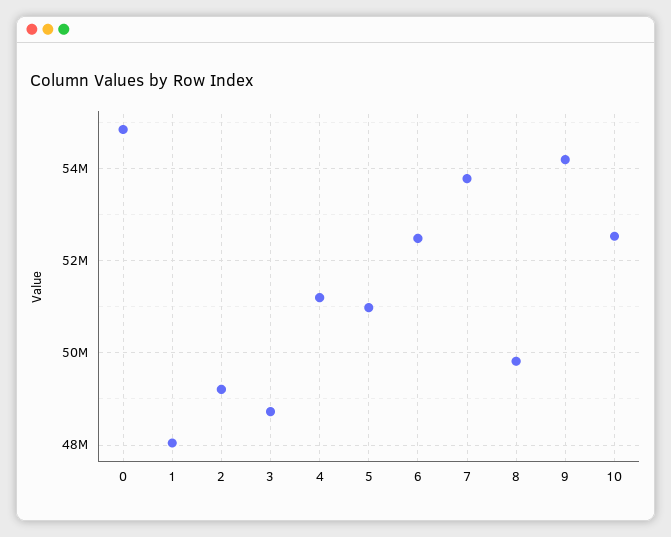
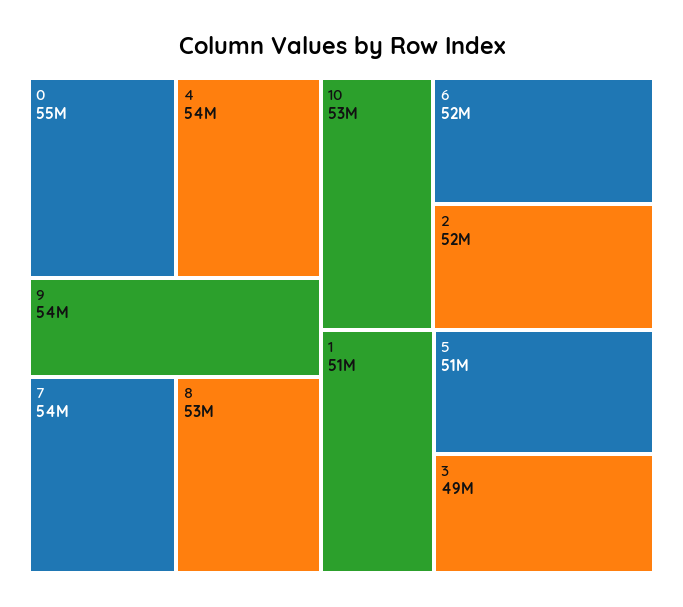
1: 48000000 -> 51000000
2: 49200000 -> 52000000
4: 51200000 -> 54000000
8: 49800000 -> 53000000

